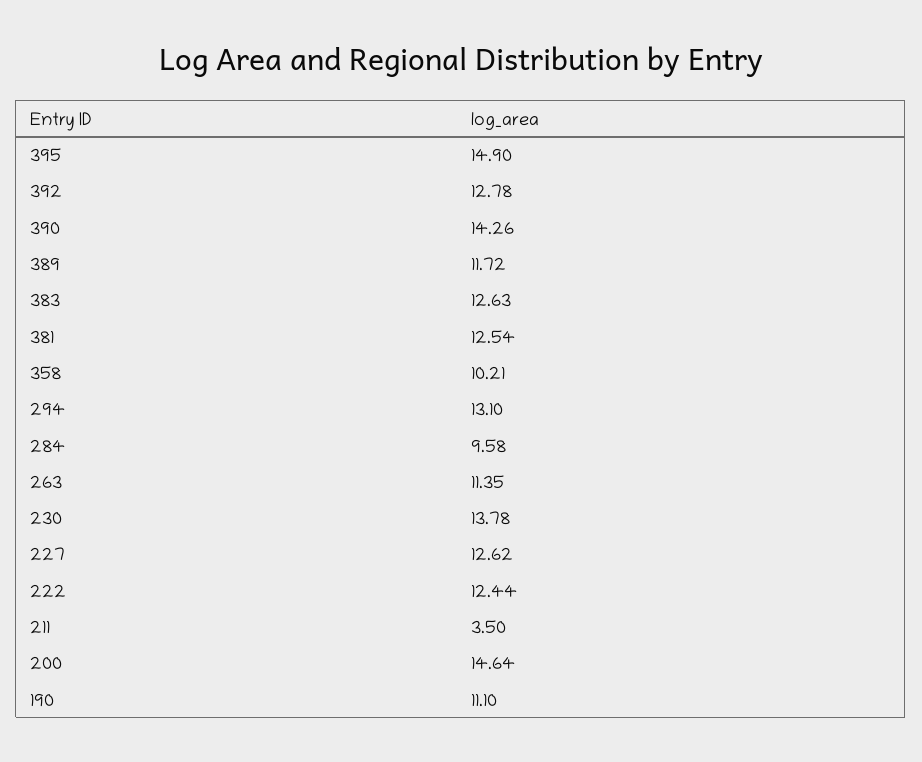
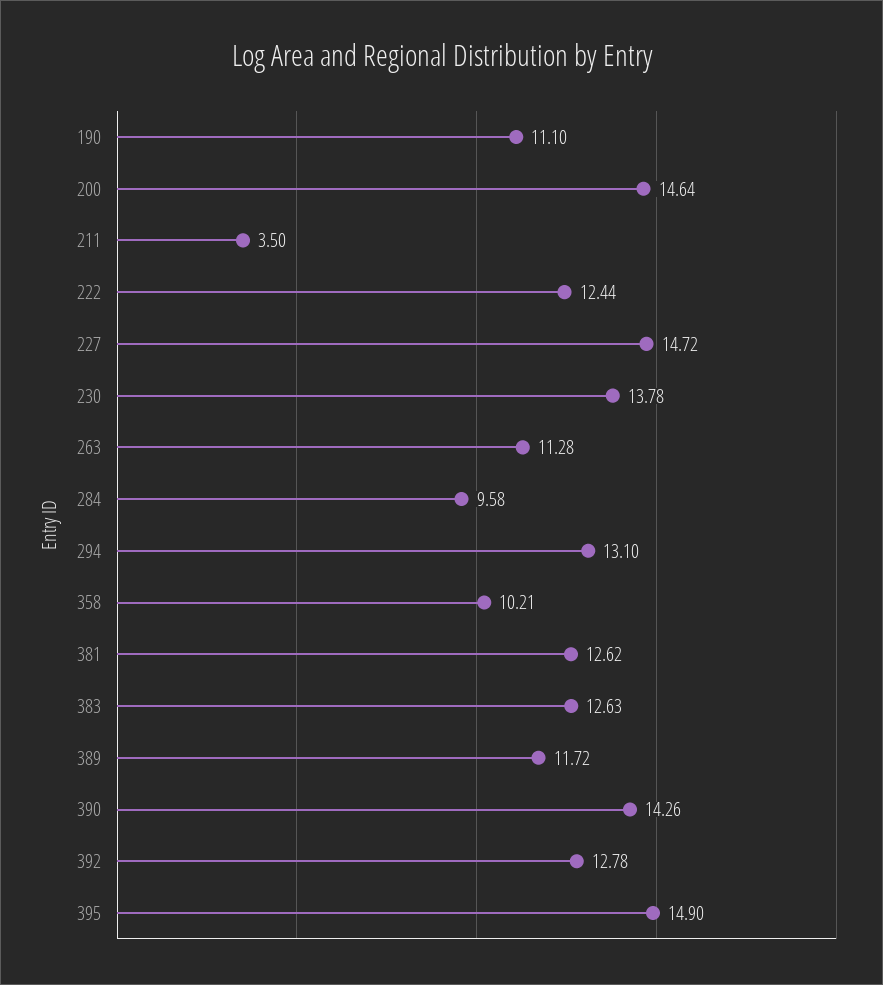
381: 12.54 -> 12.62
263: 11.35 -> 11.28
227: 12.62 -> 14.72

